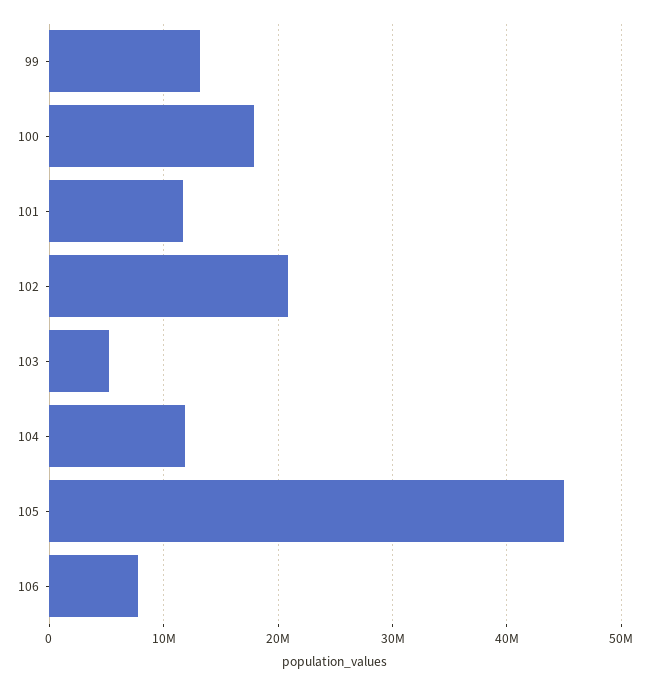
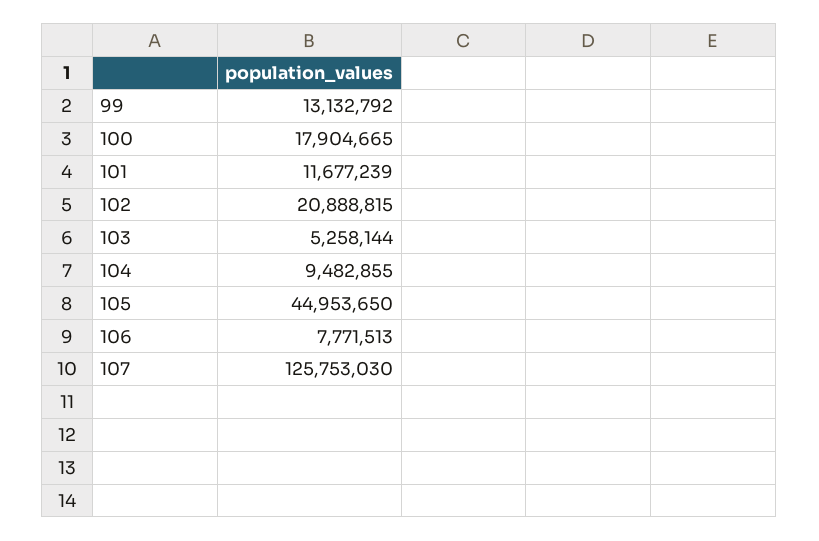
104: 12000000 -> 9482855
107: none -> 125753030

